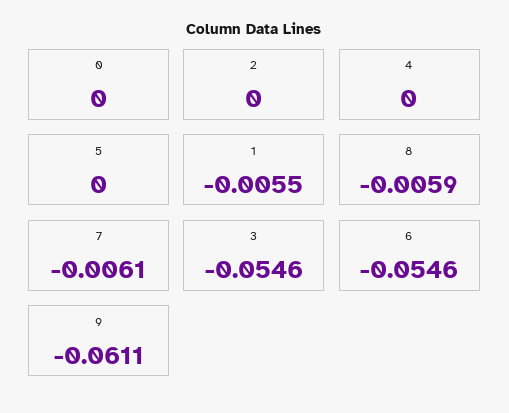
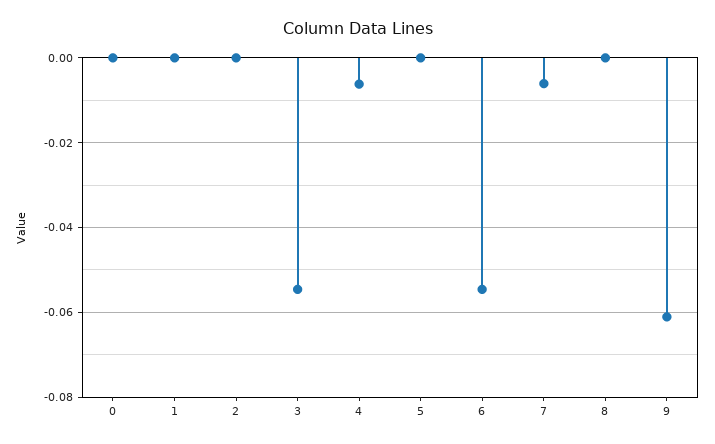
4: 0 -> -0.006
1: -0.0055 -> 0
8: -0.0059 -> 0

